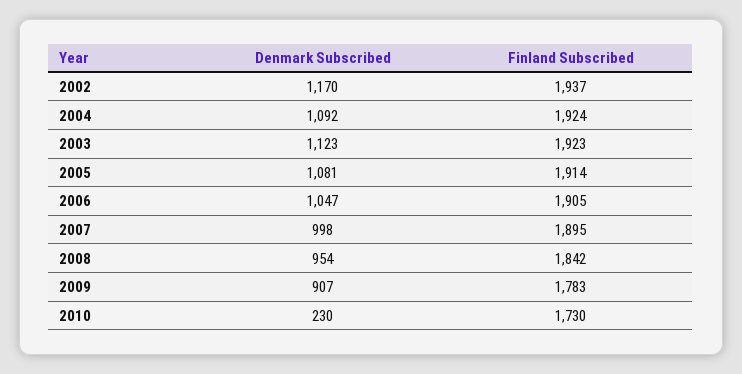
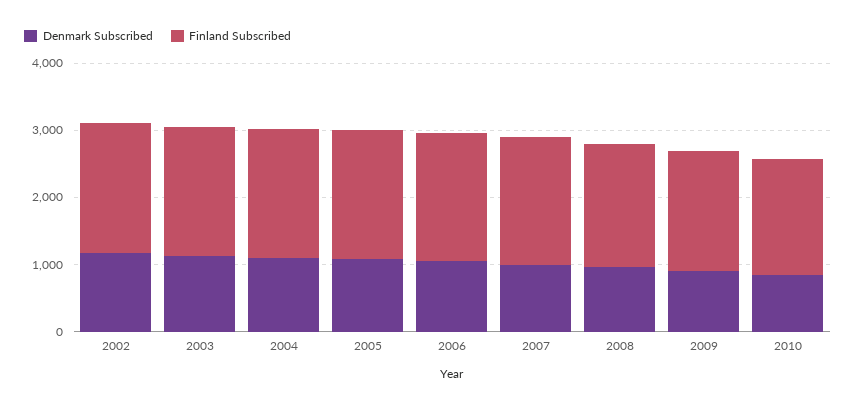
Denmark Subscribed, 2010: 230 -> 800

